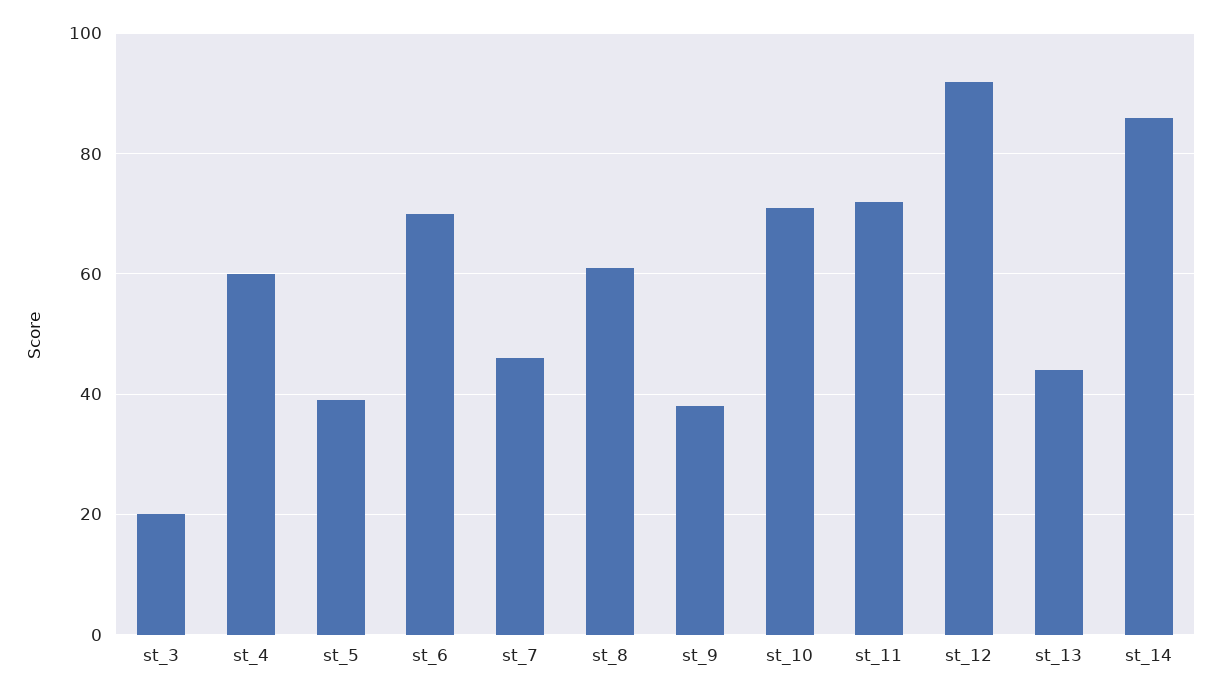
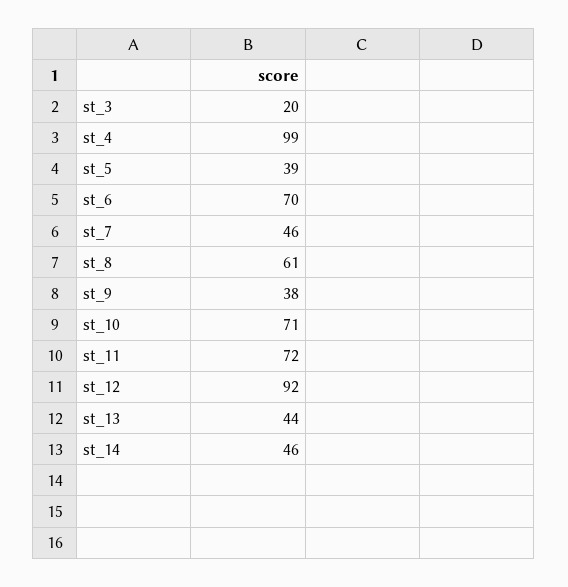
st_4: 60 -> 99
st_14: 85 -> 46

